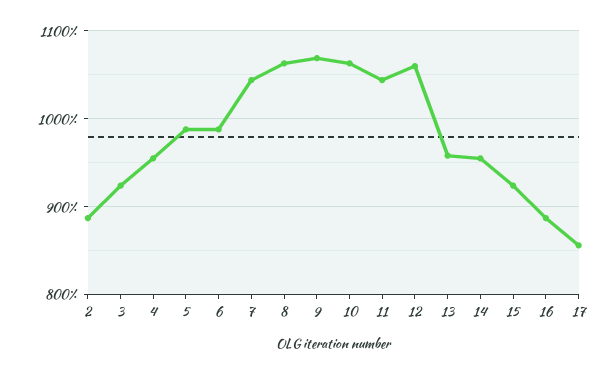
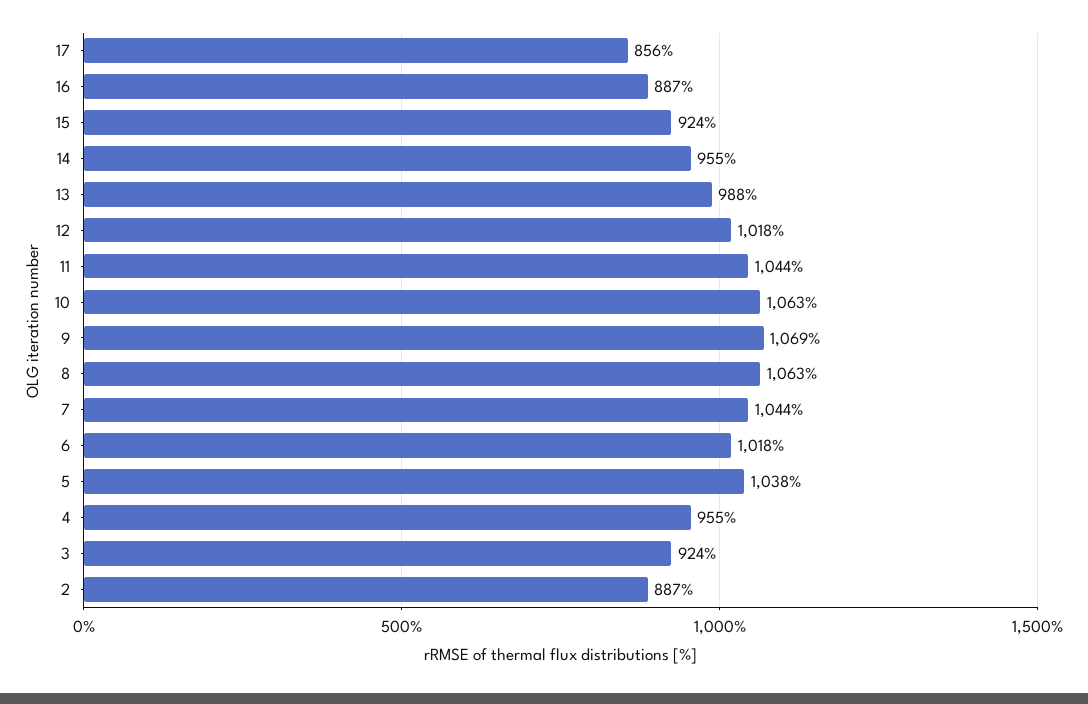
5: 990 -> 1038
6: 990 -> 1018
12: 1060 -> 1018
13: 960 -> 988

